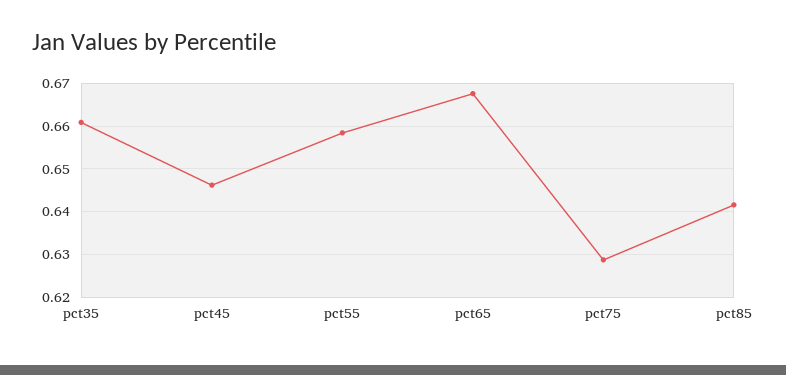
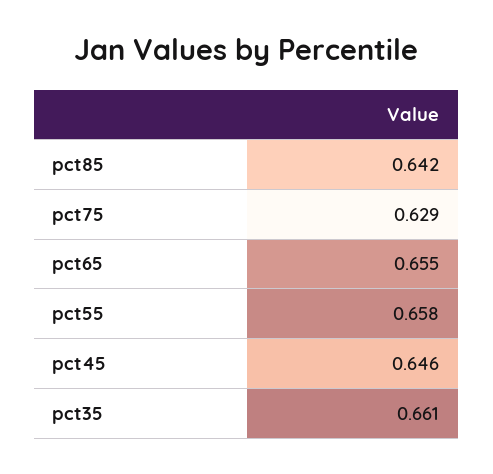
pct65: 0.668 -> 0.655

